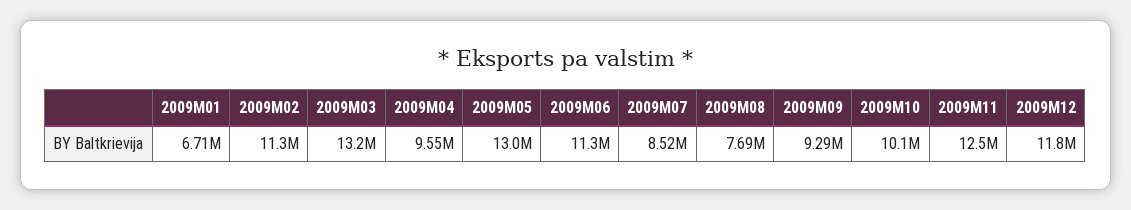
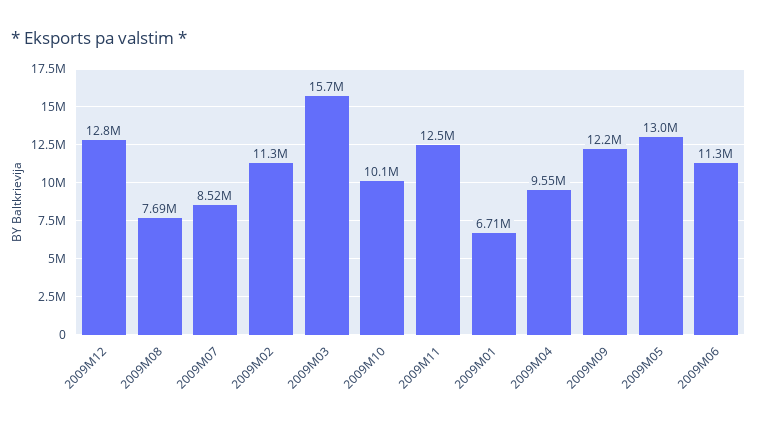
2009M03: 13200000 -> 15700000
2009M09: 9290000 -> 12200000
2009M12: 11800000 -> 12800000

